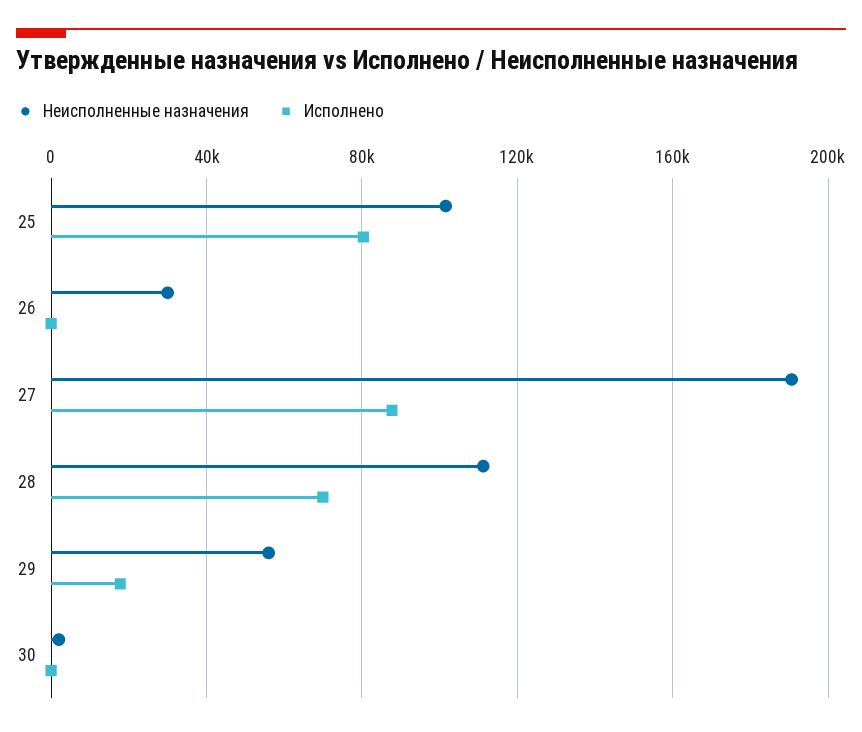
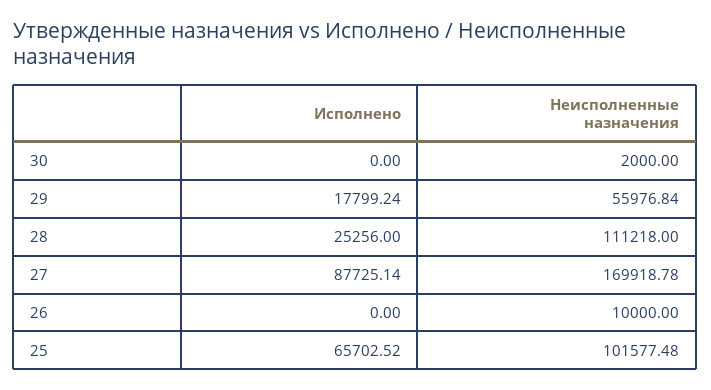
Исполнено, 25: 80000 -> 65702.52
Неисполненные назначения, 26: 30000 -> 10000
Неисполненные назначения, 27: 190000 -> 169918.78
Исполнено, 28: 70000 -> 25256

